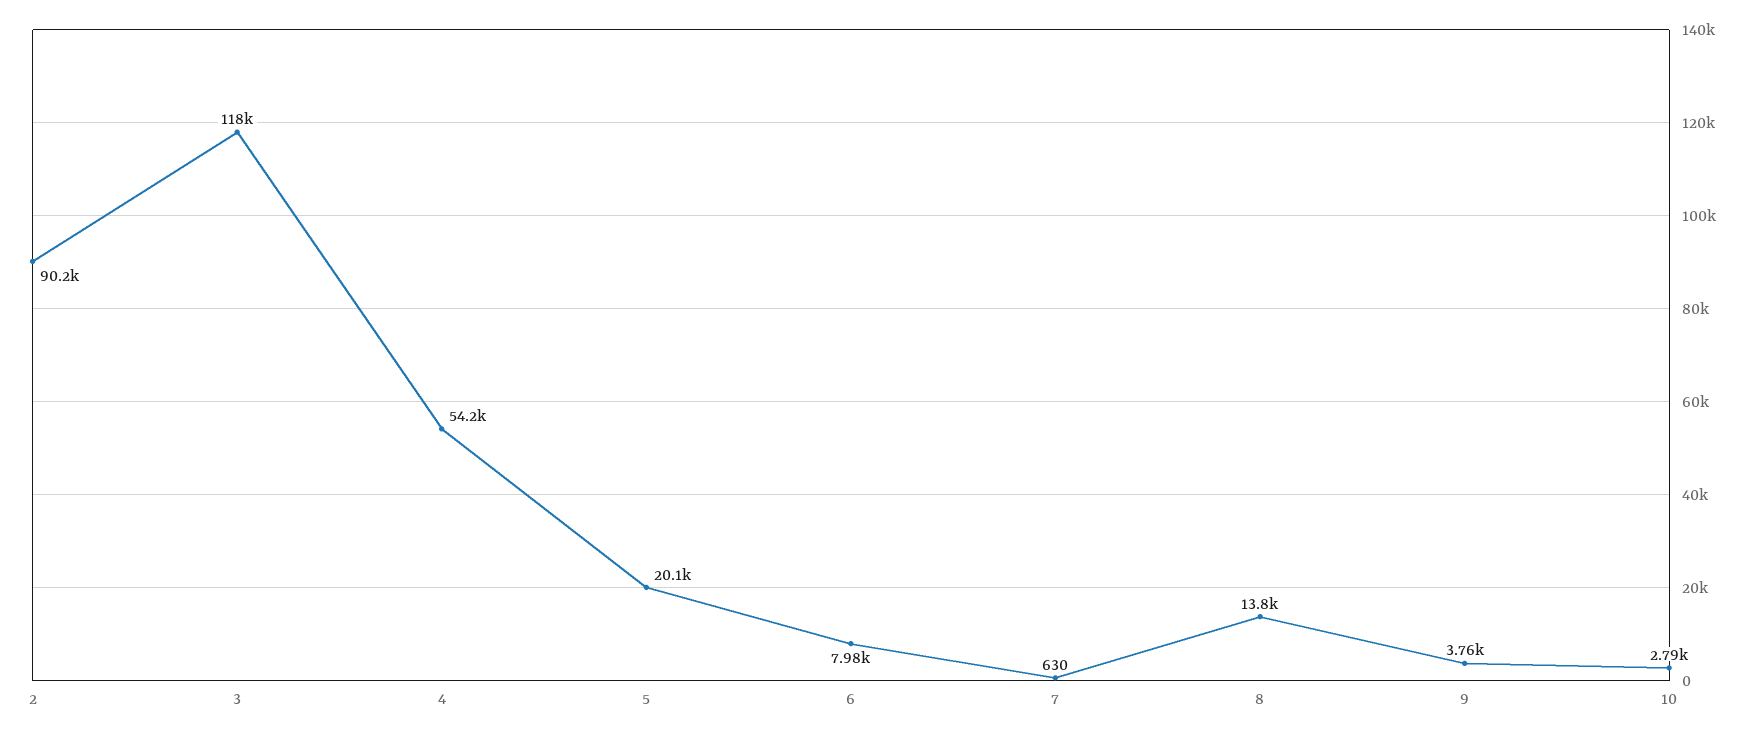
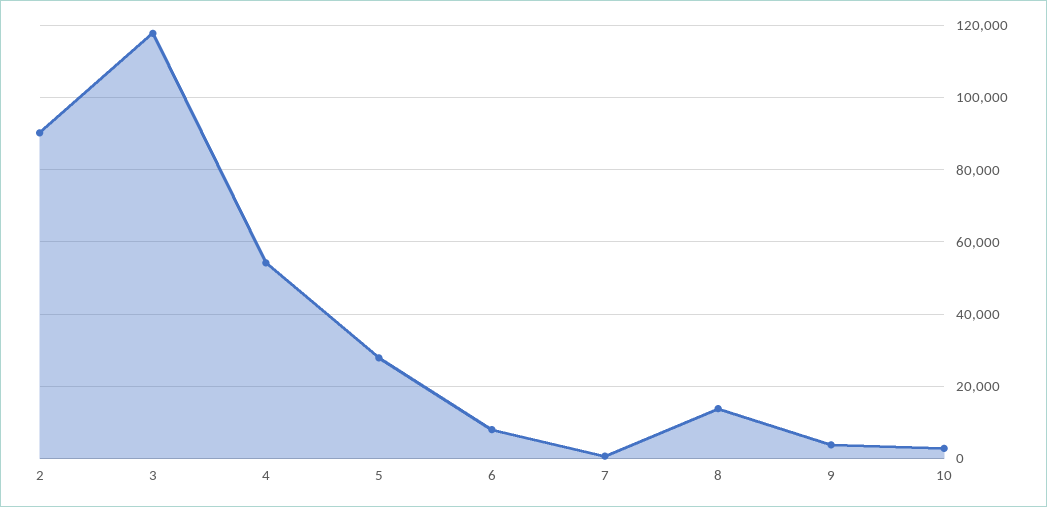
5: 20100 -> 28000

